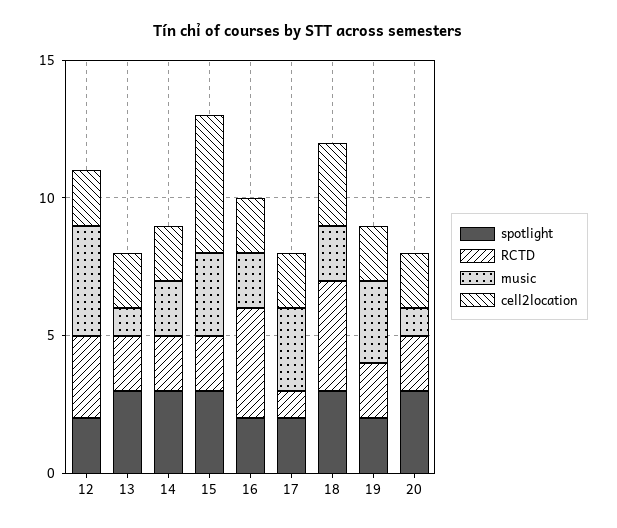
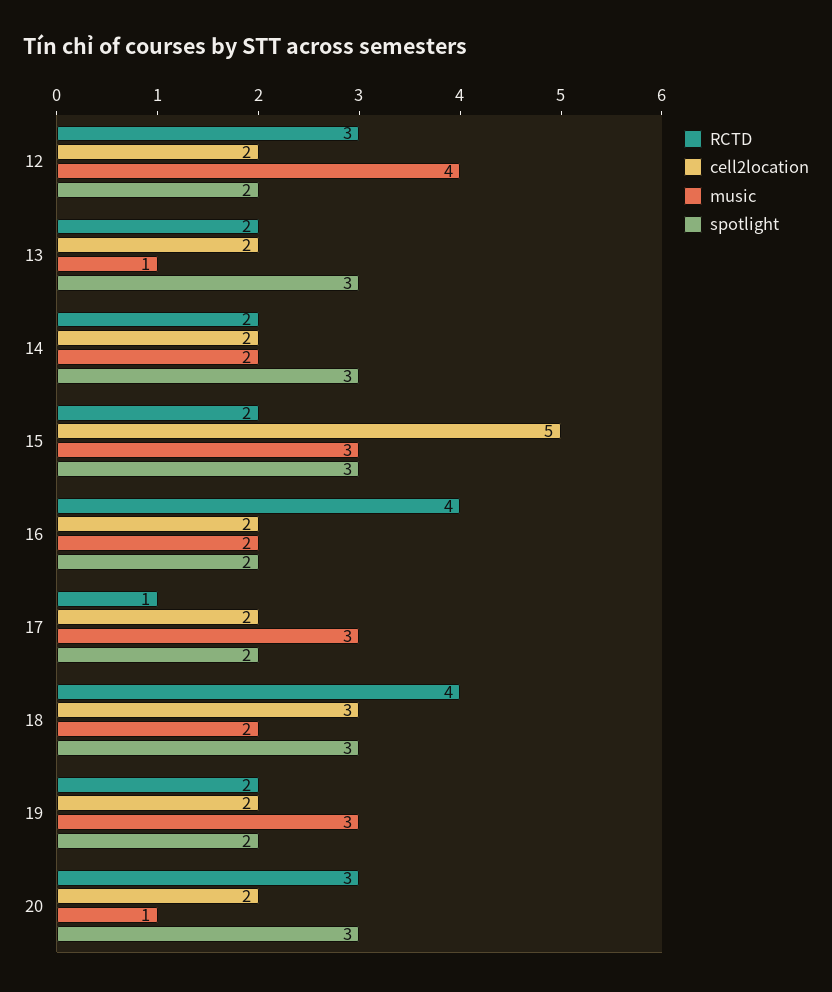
RCTD, 20: 2 -> 3

